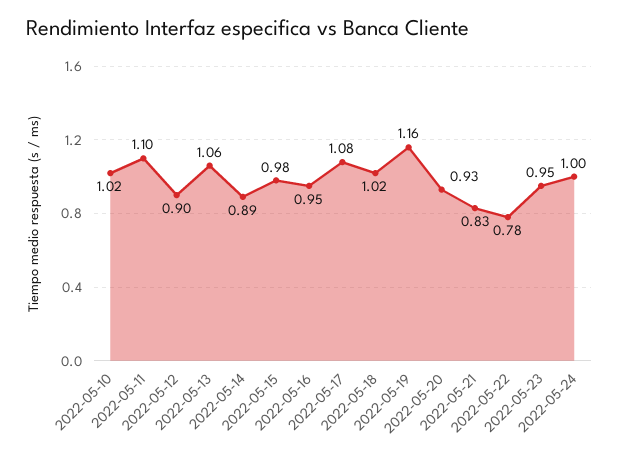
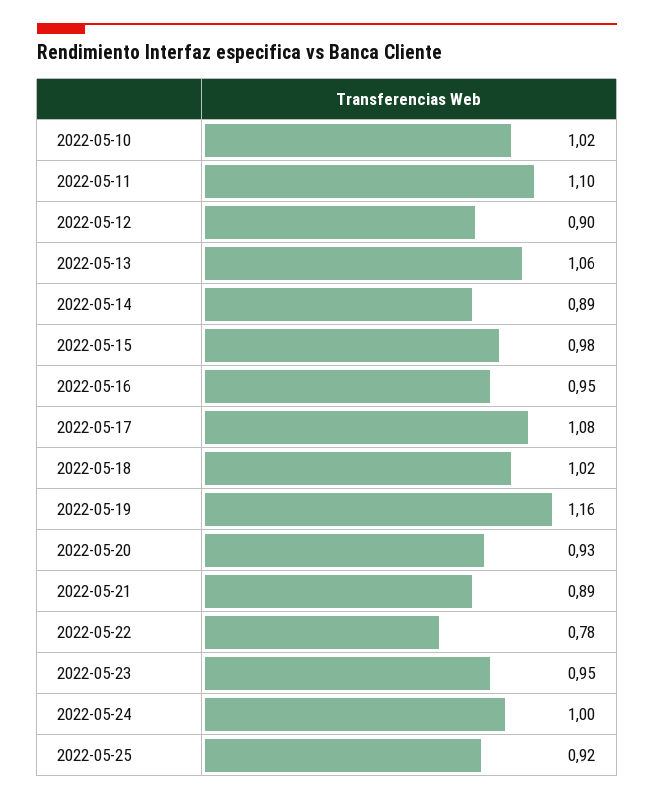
2022-05-21: 0.83 -> 0.89
2022-05-25: none -> 0.92

